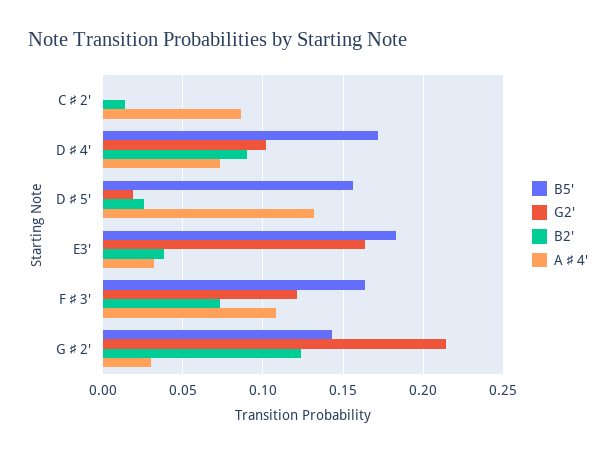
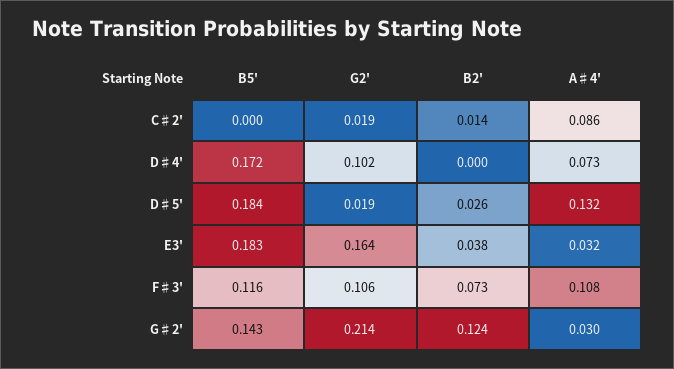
G2', C♯2': 0 -> 0.019
B2', D♯4': 0.09 -> 0
B5', D♯5': 0.155 -> 0.184
B5', F♯3': 0.165 -> 0.116
G2', F♯3': 0.12 -> 0.106

